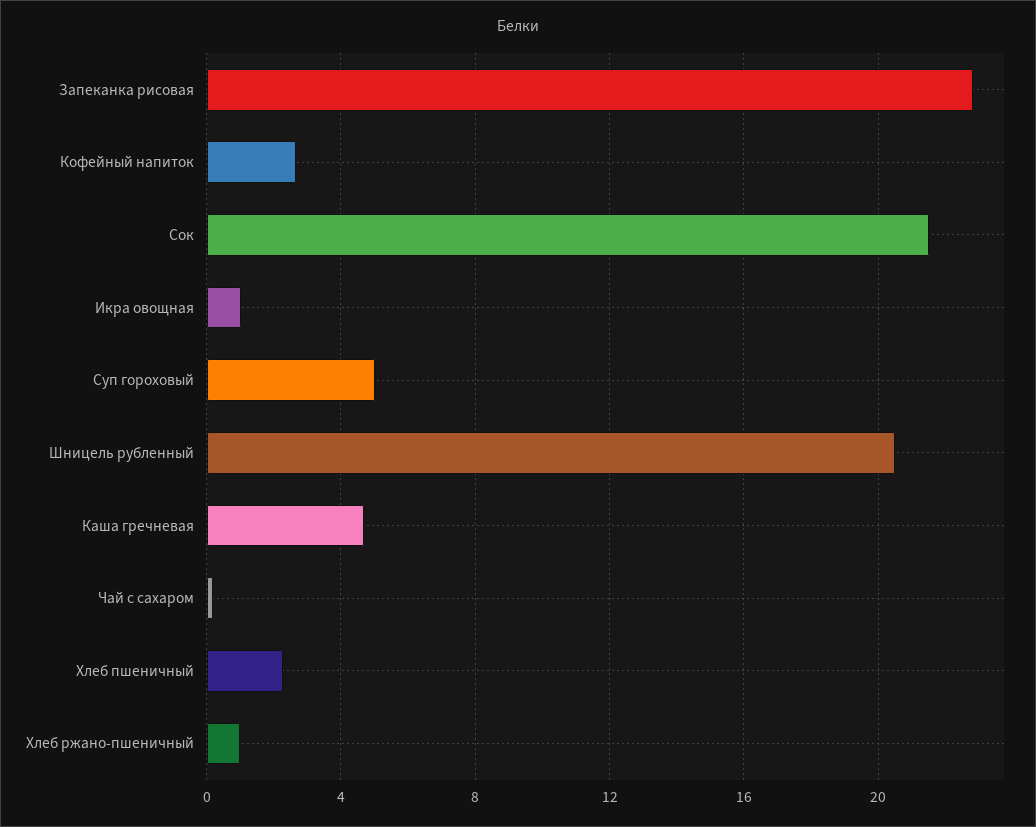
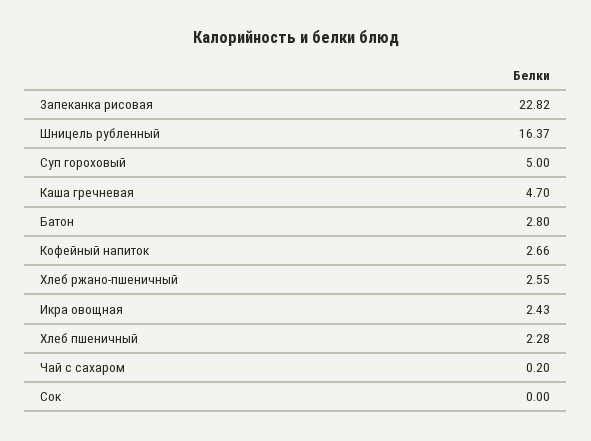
Сок: 21.5 -> 0
Икра овощная: 1 -> 2.43
Шницель рубленный: 20.5 -> 16.37
Хлеб ржано-пшеничный: 1 -> 2.55
Батон: none -> 2.8

